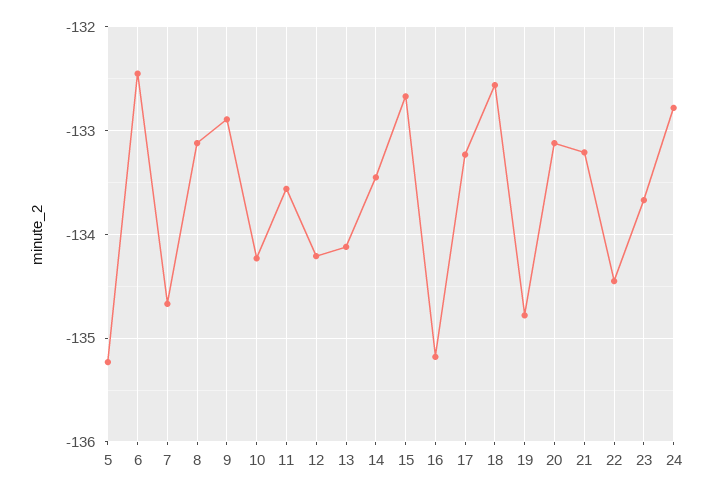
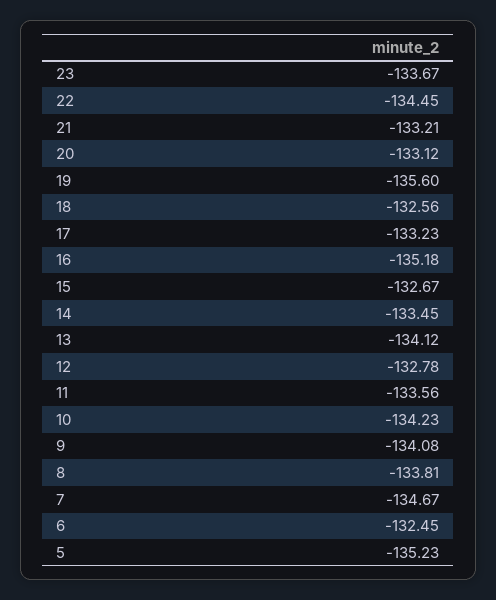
8: -133.1 -> -133.81
9: -132.9 -> -134.08
12: -134.2 -> -132.78
19: -134.8 -> -135.6
24: -132.8 -> none

